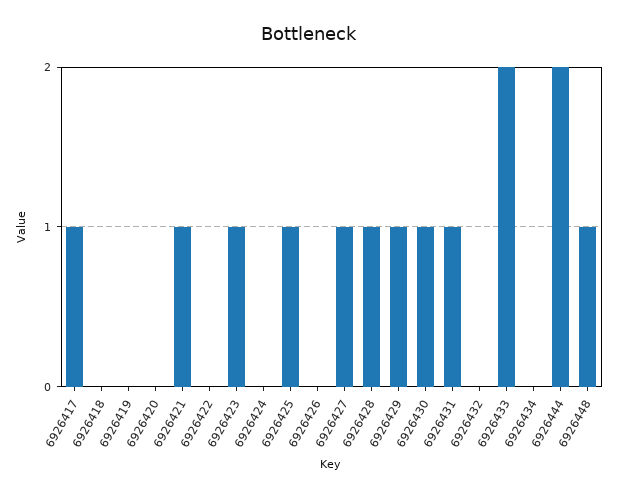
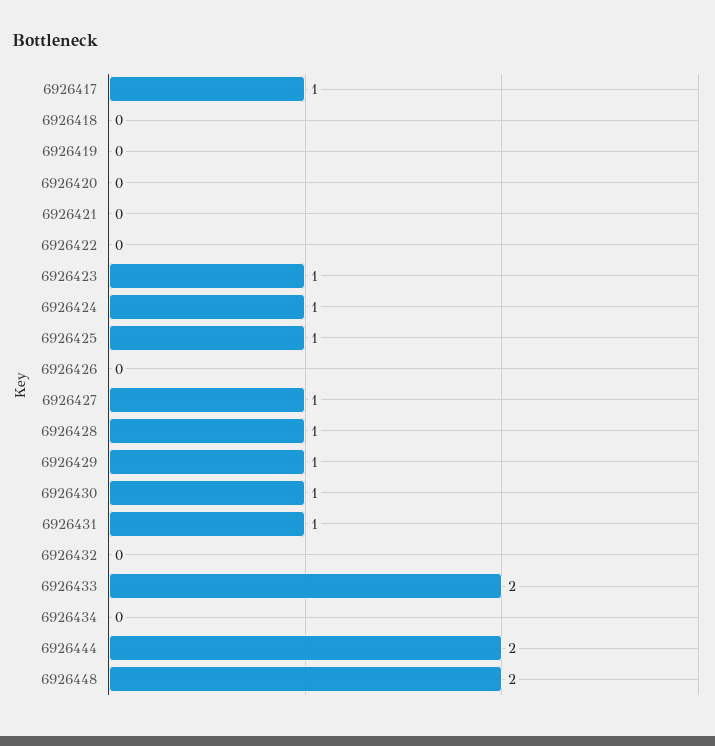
6926421: 1 -> 0
6926424: 0 -> 1
6926448: 1 -> 2

